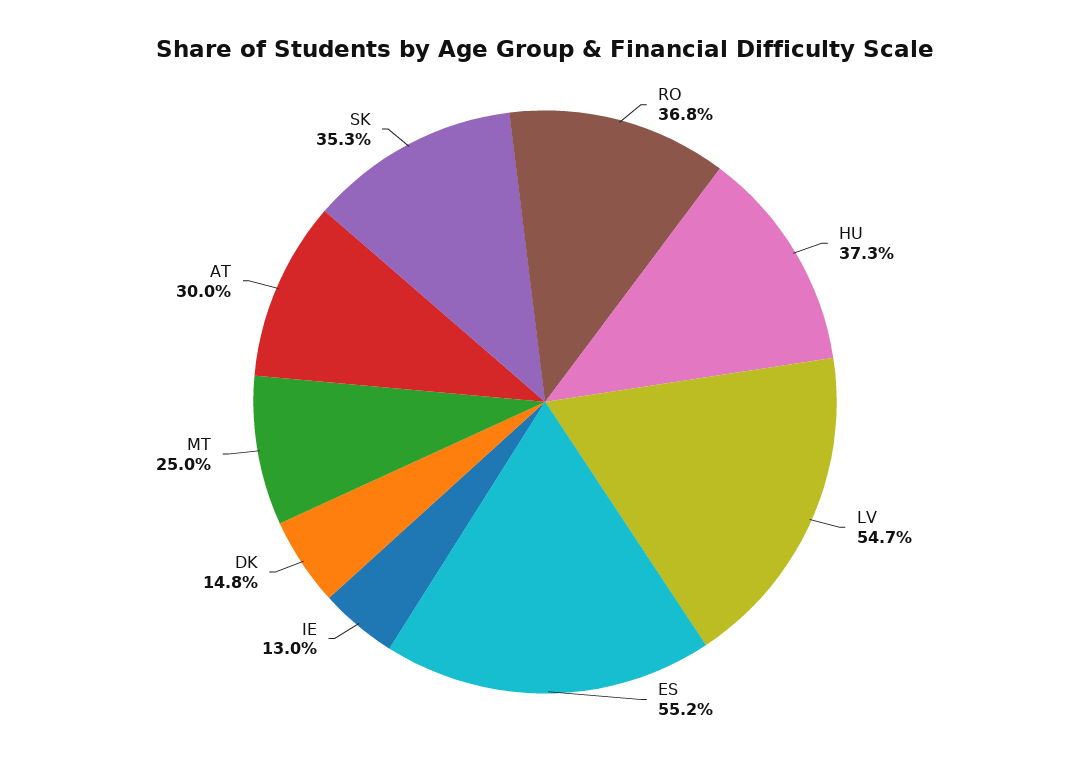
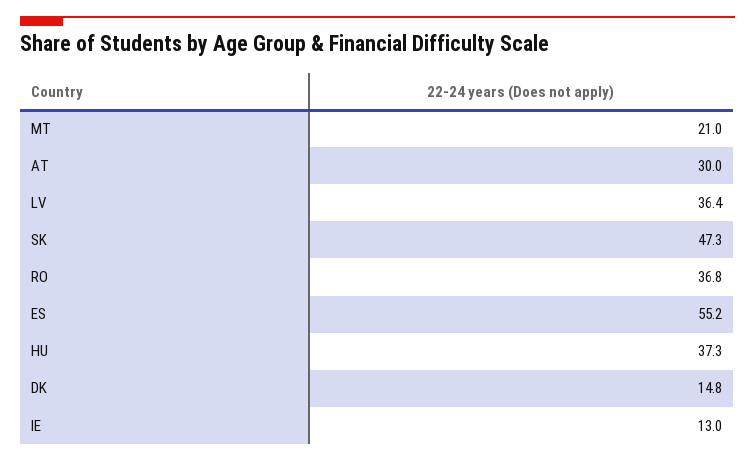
LV: 54.7 -> 36.4
MT: 25 -> 21
SK: 35.3 -> 47.3

